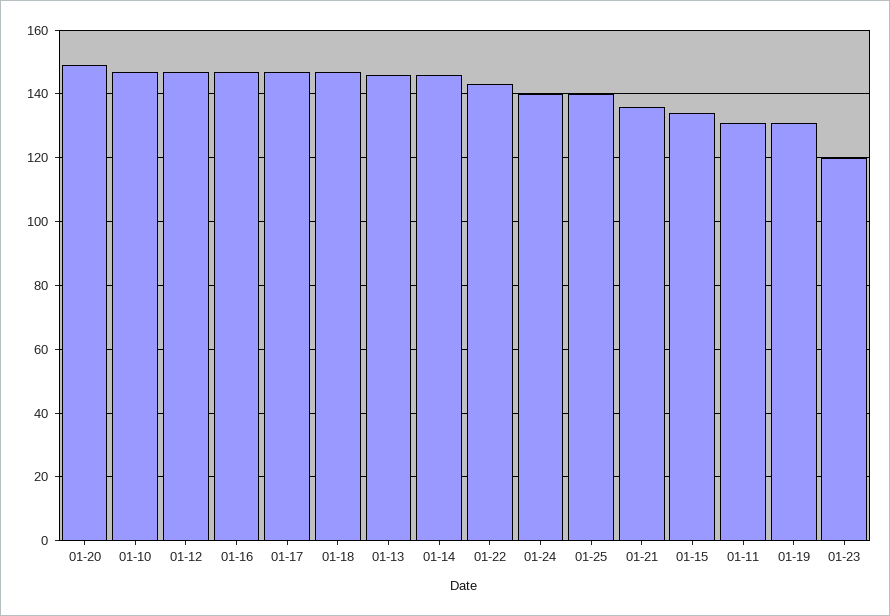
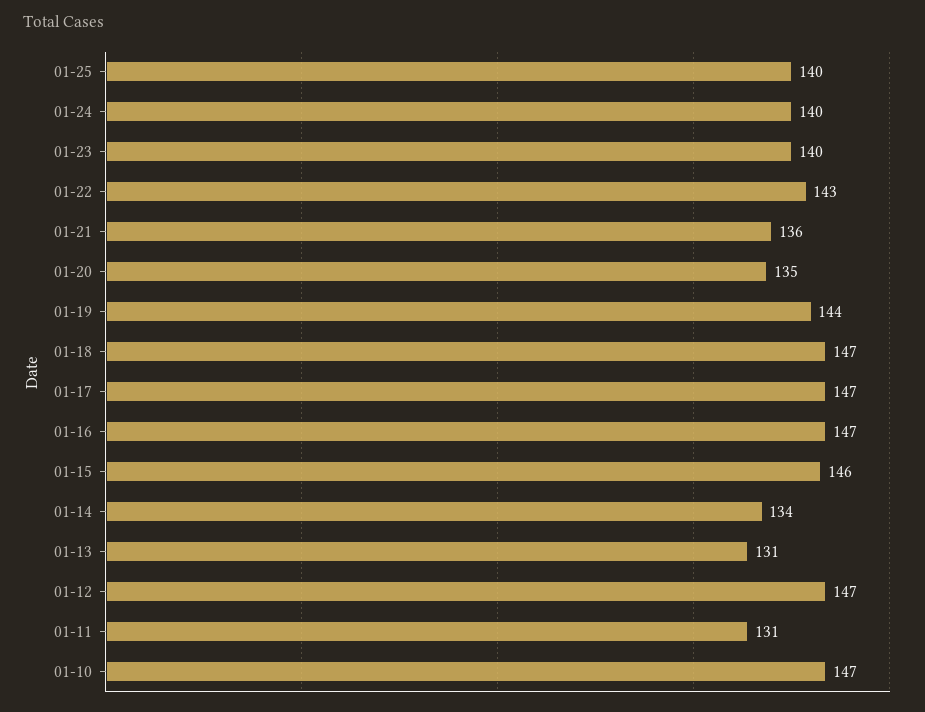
01-20: 150 -> 135
01-13: 145 -> 131
01-14: 145 -> 134
01-15: 135 -> 146
01-19: 130 -> 144
01-23: 120 -> 140

